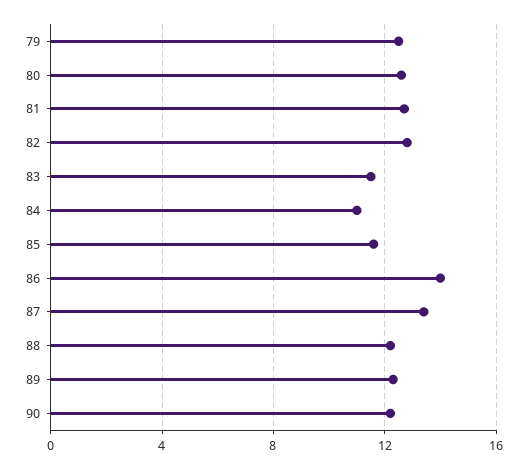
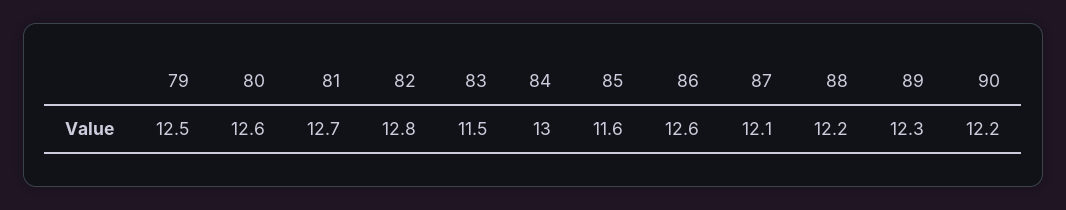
84: 11 -> 13
86: 14 -> 12.6
87: 13.5 -> 12.1

